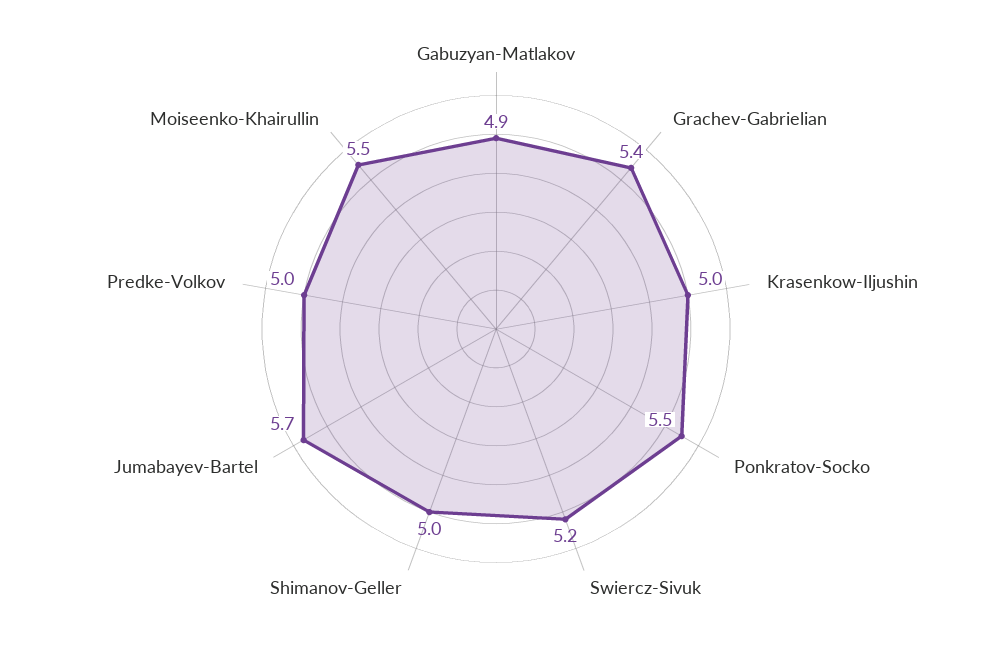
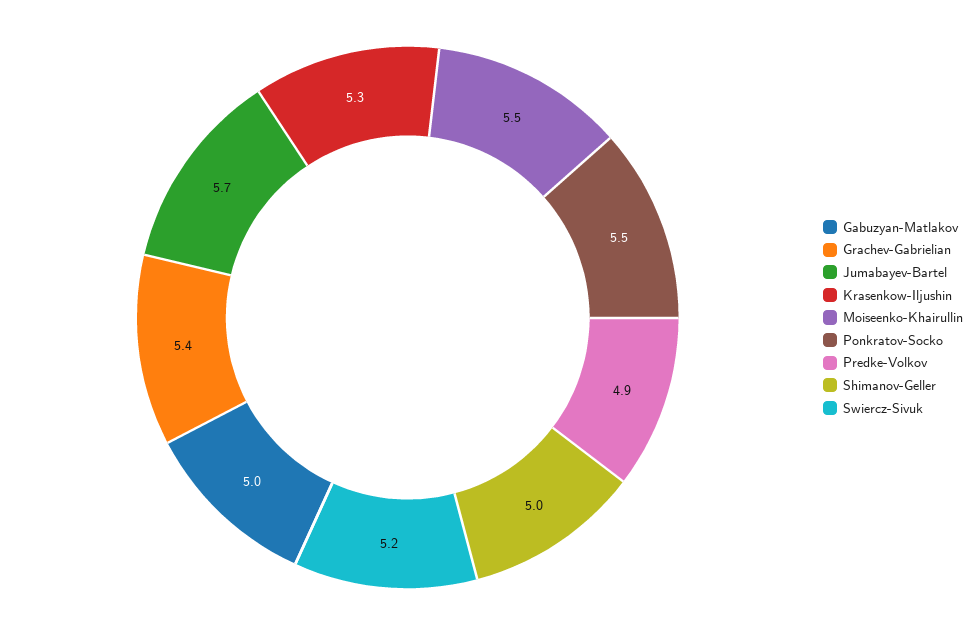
Gabuzyan-Matlakov: 4.9 -> 5
Krasenkow-Iljushin: 5 -> 5.3
Predke-Volkov: 5 -> 4.9

